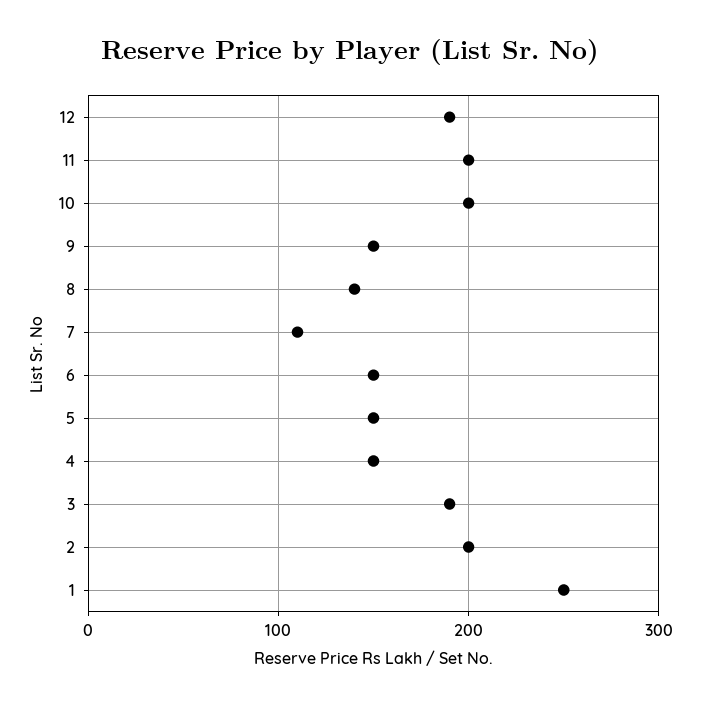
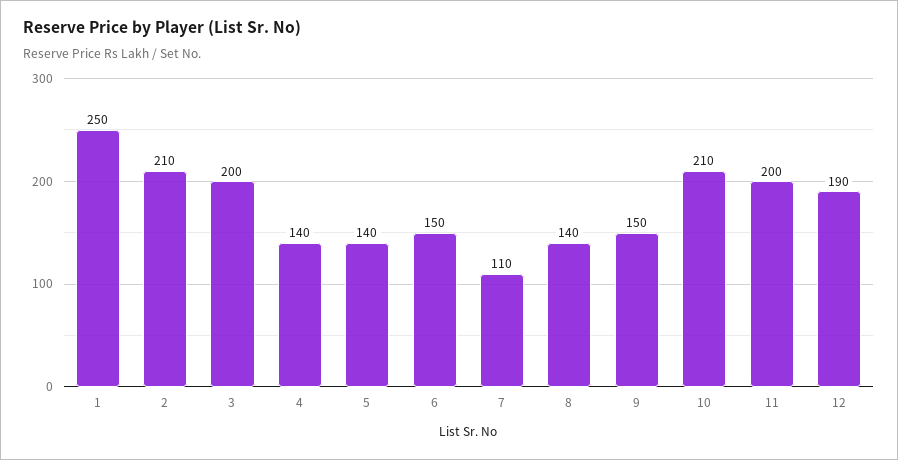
10: 200 -> 210
5: 150 -> 140
4: 150 -> 140
3: 190 -> 200
2: 200 -> 210

